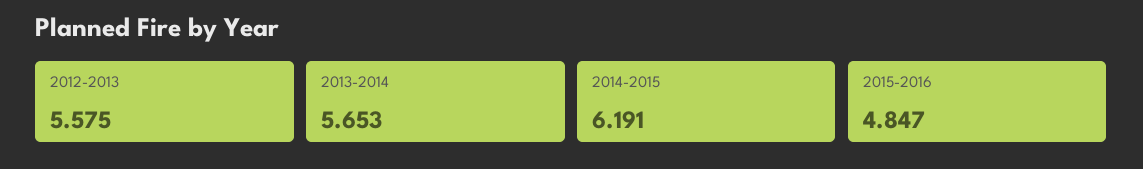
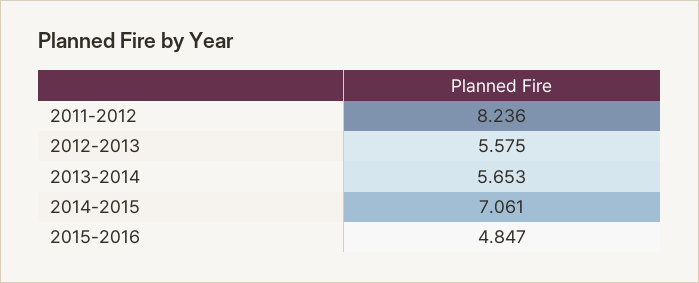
2014-2015: 6.191 -> 7.061
2011-2012: none -> 8.236

